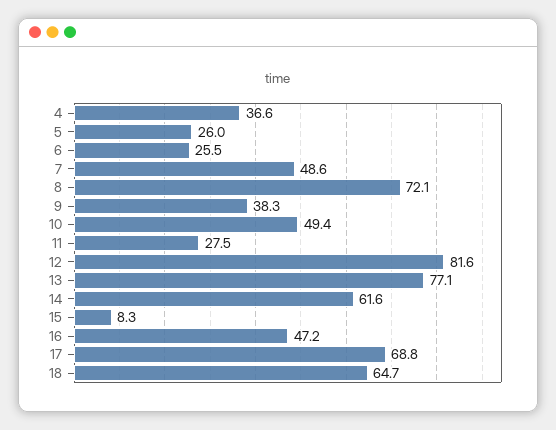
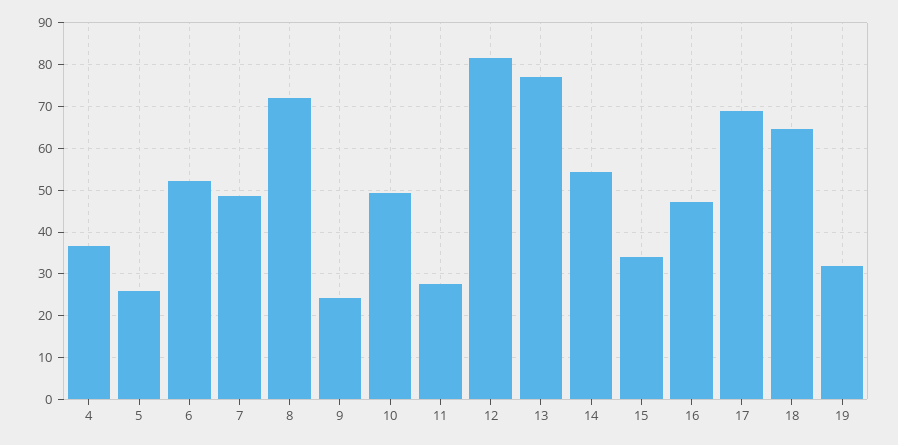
6: 25.5 -> 52
9: 38.3 -> 24
14: 61.6 -> 54
15: 8.3 -> 34
19: none -> 32

